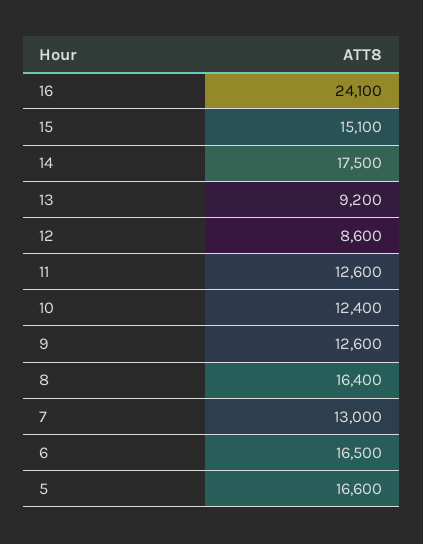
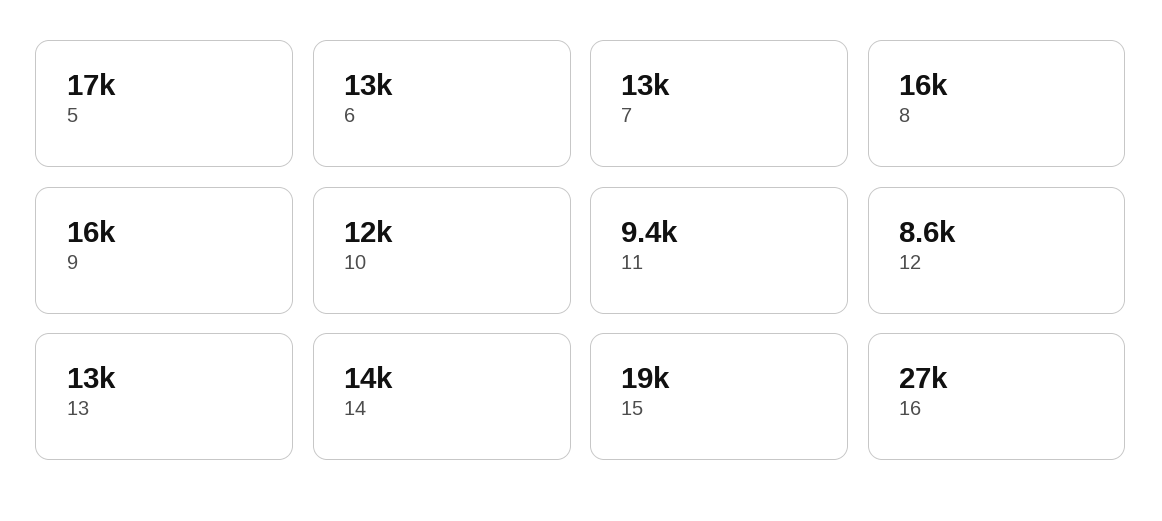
16: 24100 -> 27000
15: 15100 -> 19000
14: 17500 -> 14000
13: 9200 -> 13000
11: 12600 -> 9400
9: 12600 -> 16000
6: 16500 -> 13000

